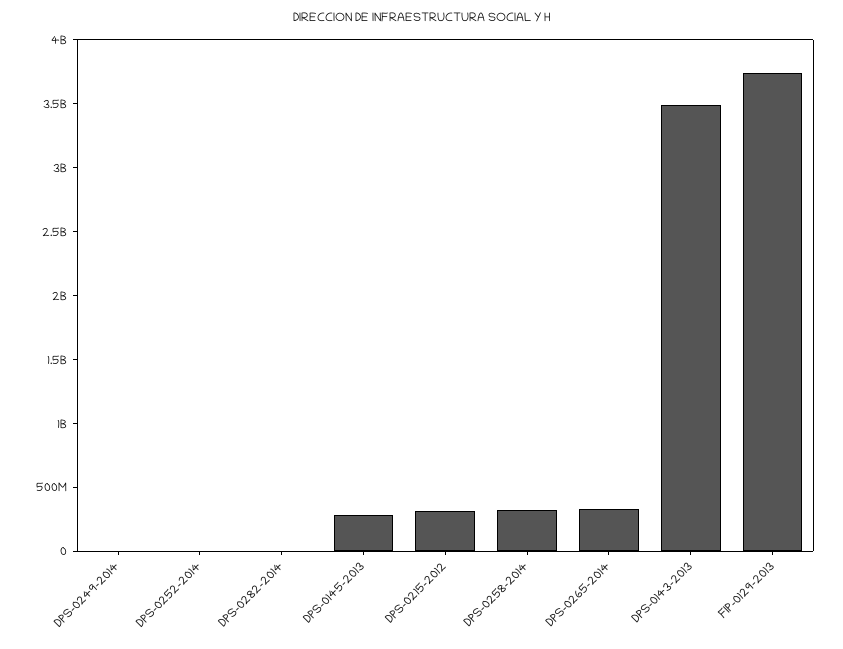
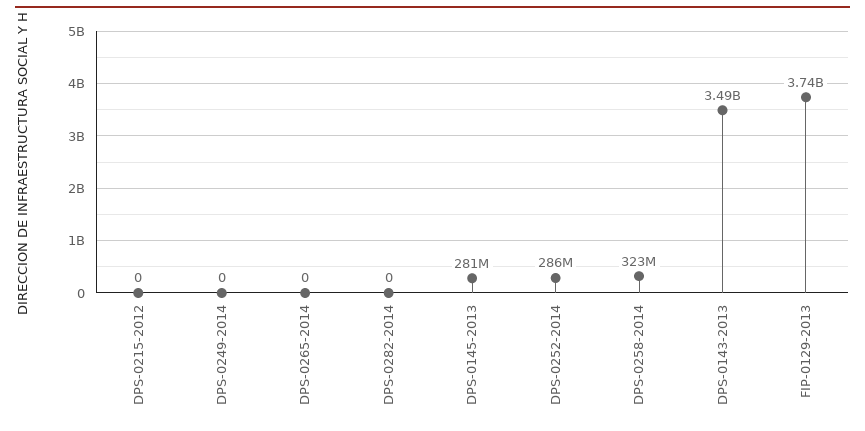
DPS-0252-2014: 0 -> 286000000
DPS-0215-2012: 300000000 -> 0
DPS-0265-2014: 300000000 -> 0

